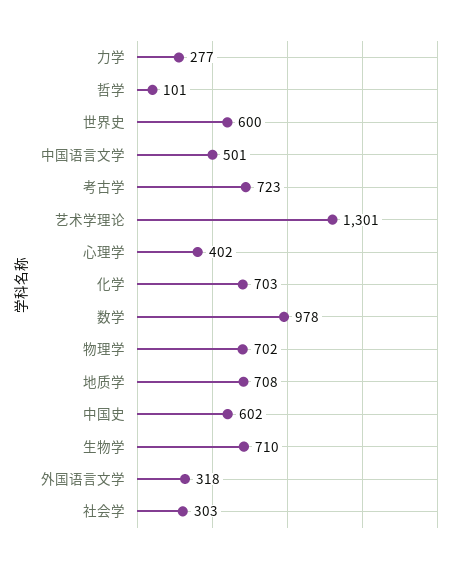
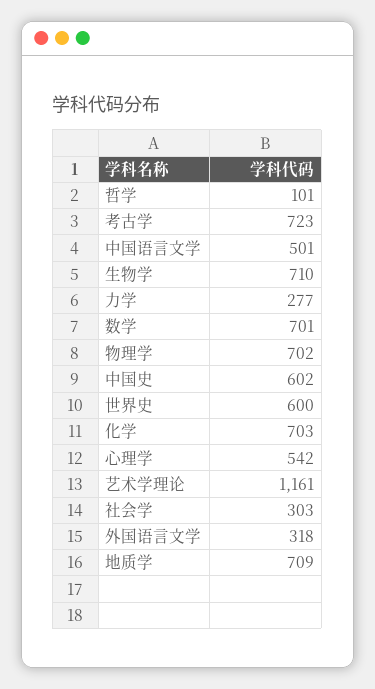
艺术学理论: 1301 -> 1161
心理学: 402 -> 542
数学: 978 -> 701
地质学: 708 -> 709

